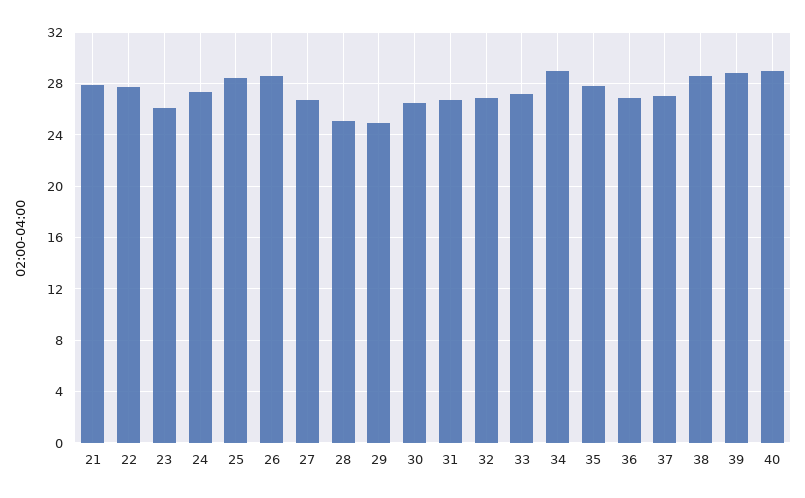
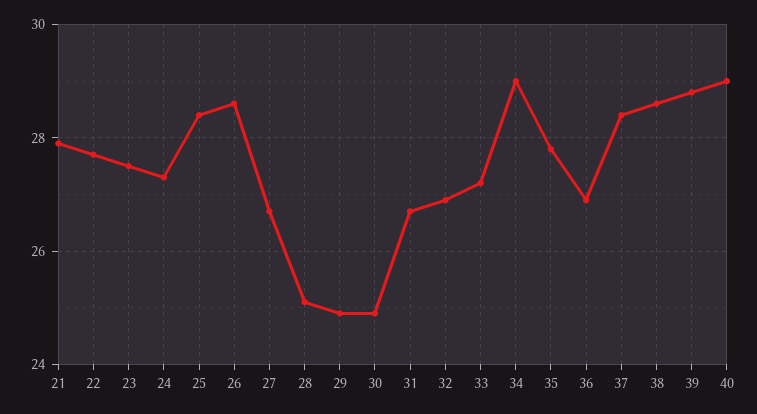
23: 26 -> 27.5
30: 26.5 -> 25
37: 27 -> 28.5

